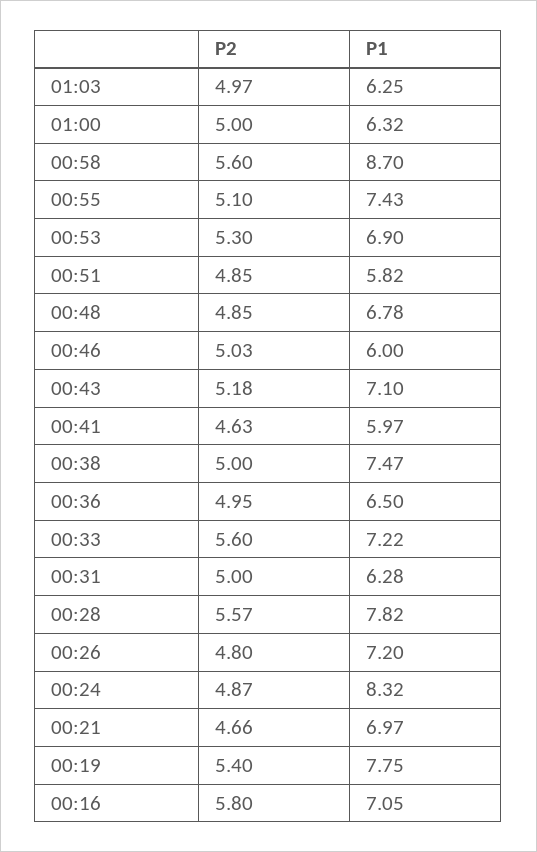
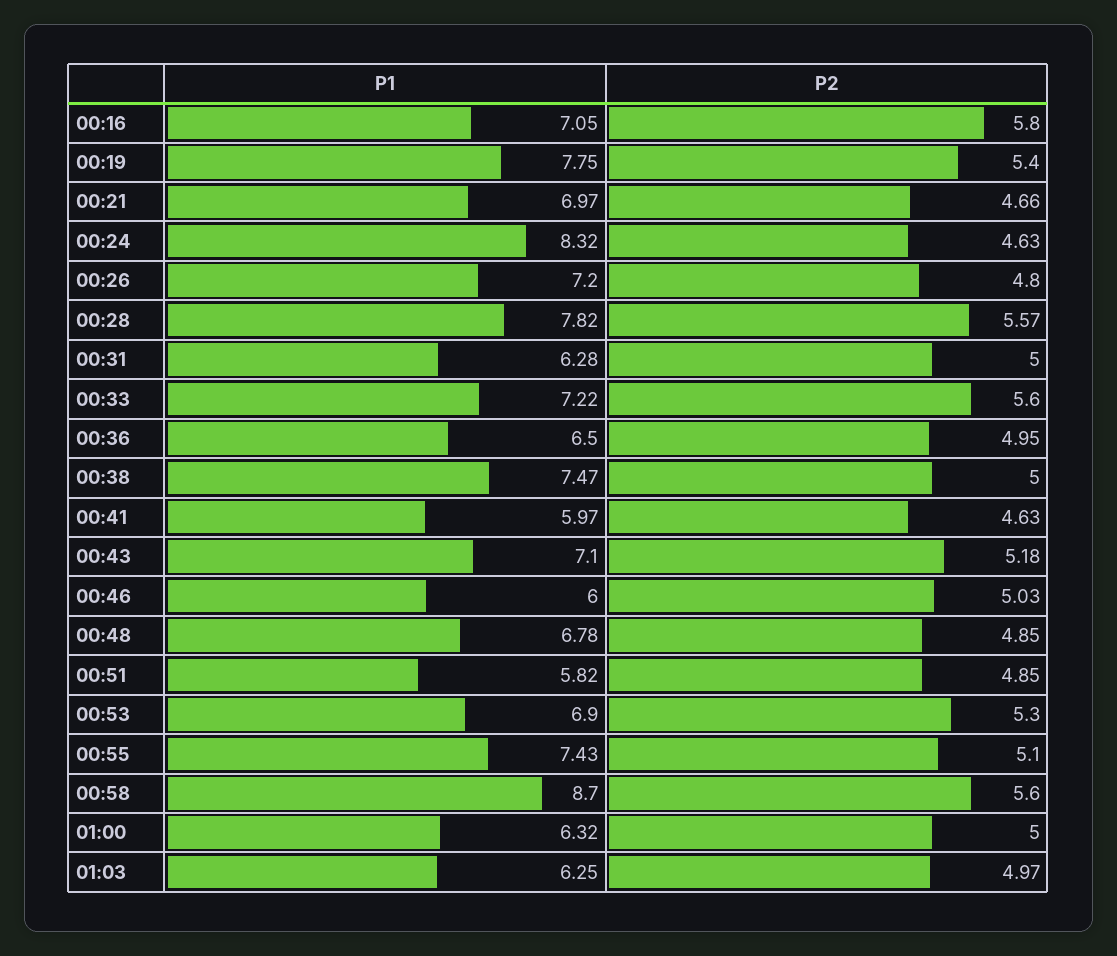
P2, 00:24: 4.87 -> 4.63

